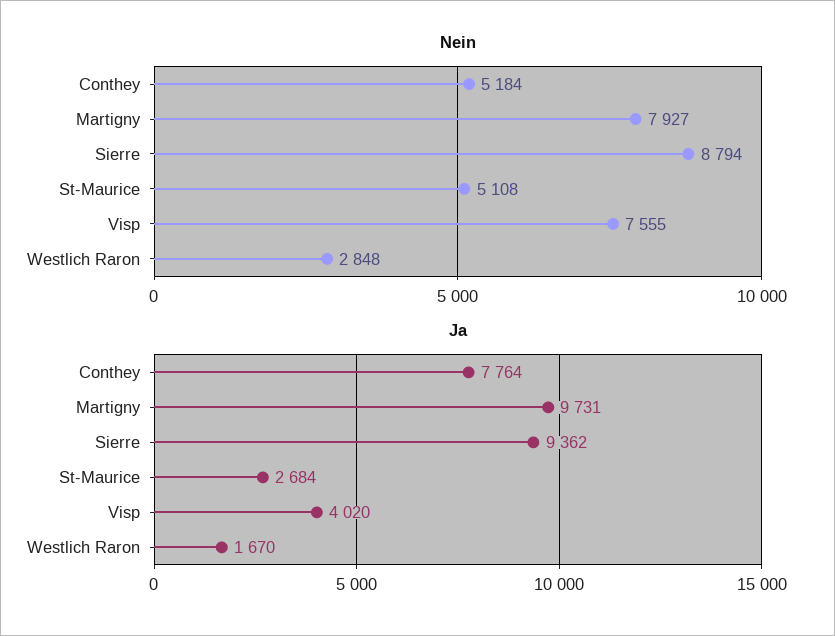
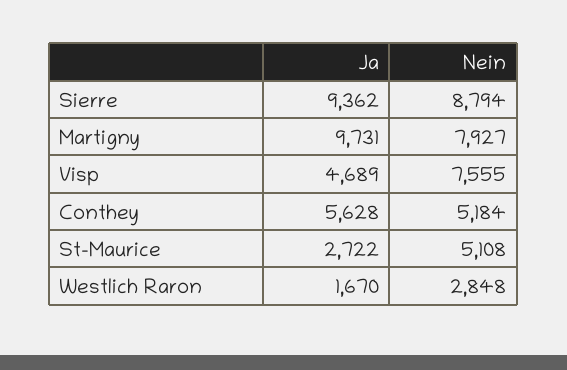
Ja, Conthey: 7764 -> 5628
Ja, St-Maurice: 2684 -> 2722
Ja, Visp: 4020 -> 4689

